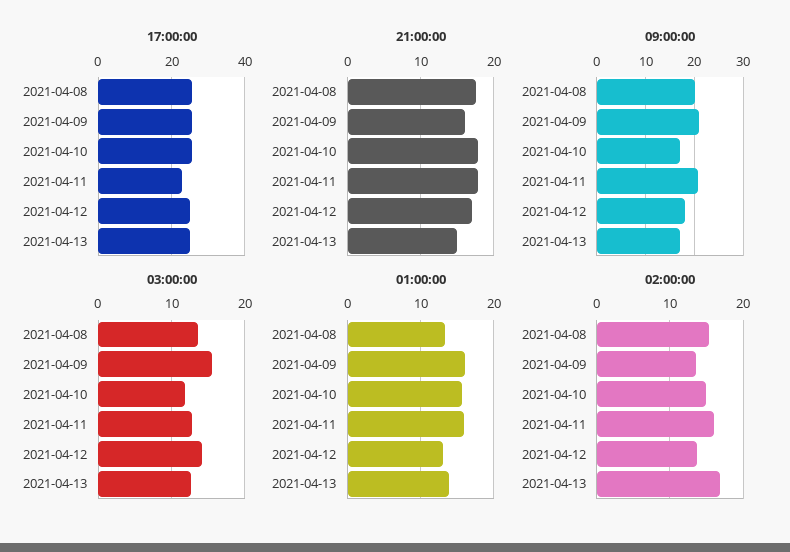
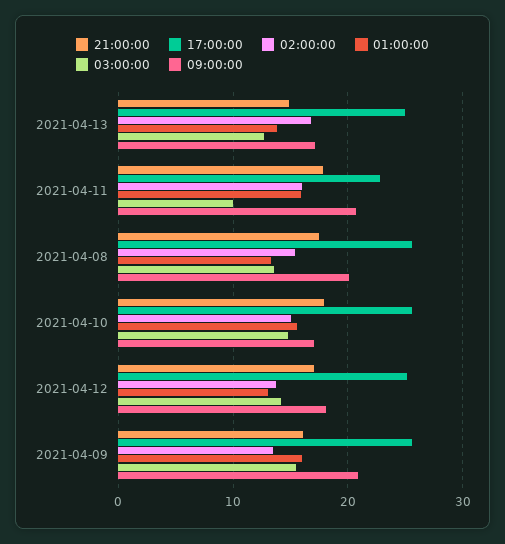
03:00:00, 2021-04-10: 12 -> 15
03:00:00, 2021-04-11: 13 -> 10

